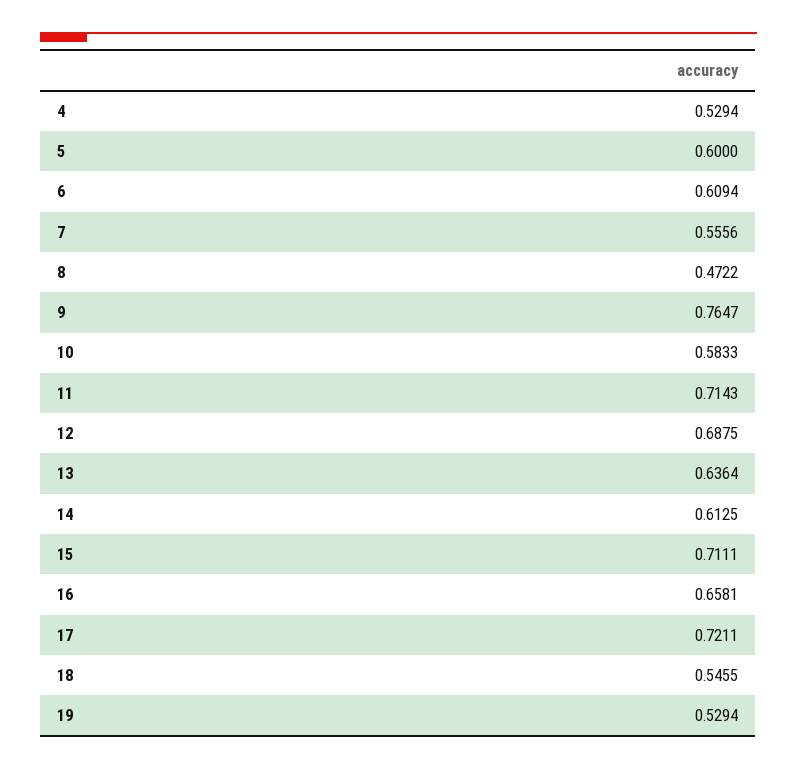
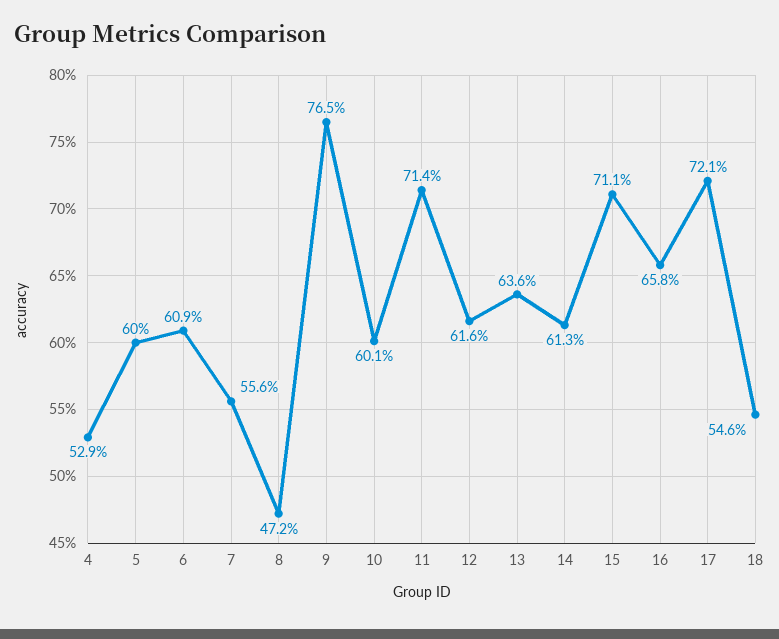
10: 0.5833 -> 0.601
12: 0.6875 -> 0.616
19: 0.5294 -> none

